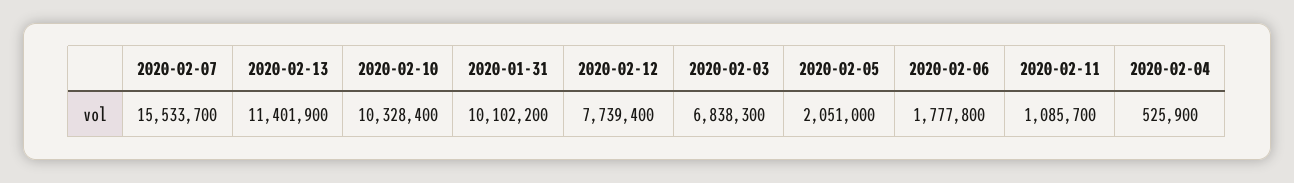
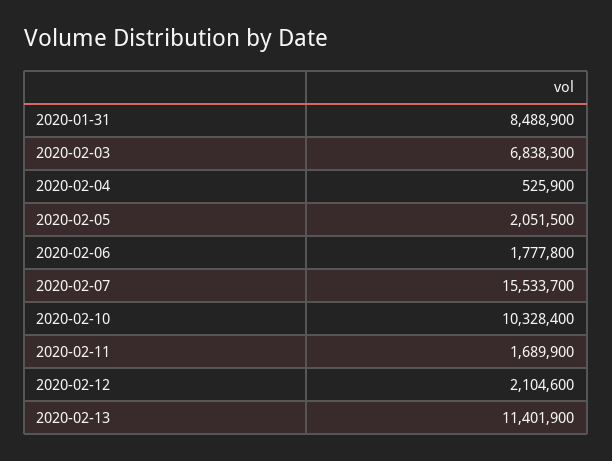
2020-01-31: 10102200 -> 8488900
2020-02-12: 7739400 -> 2104600
2020-02-05: 2051000 -> 2051500
2020-02-11: 1085700 -> 1689900

